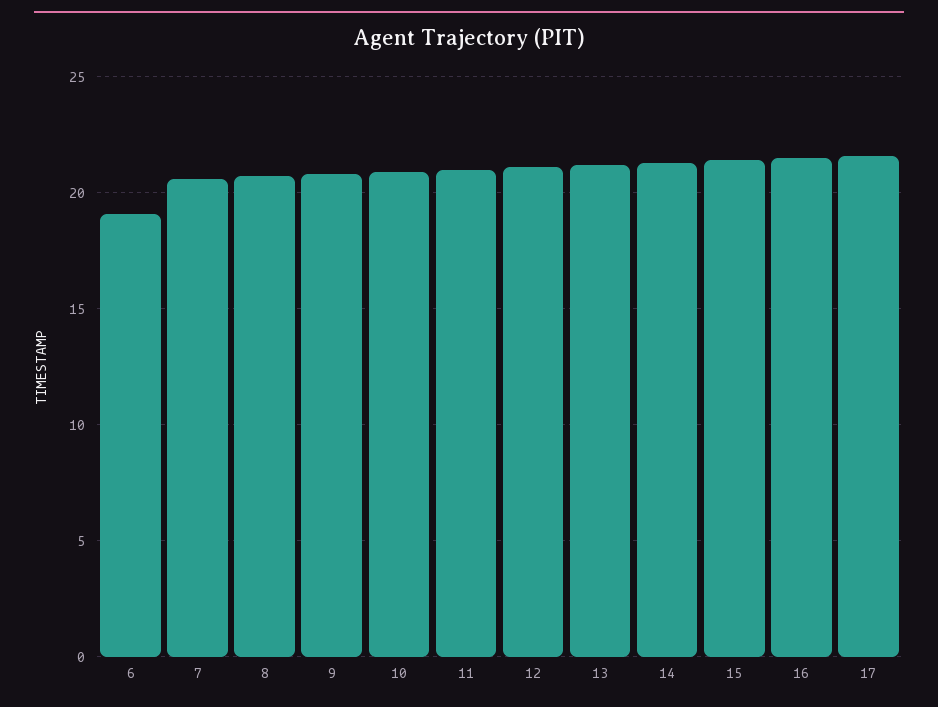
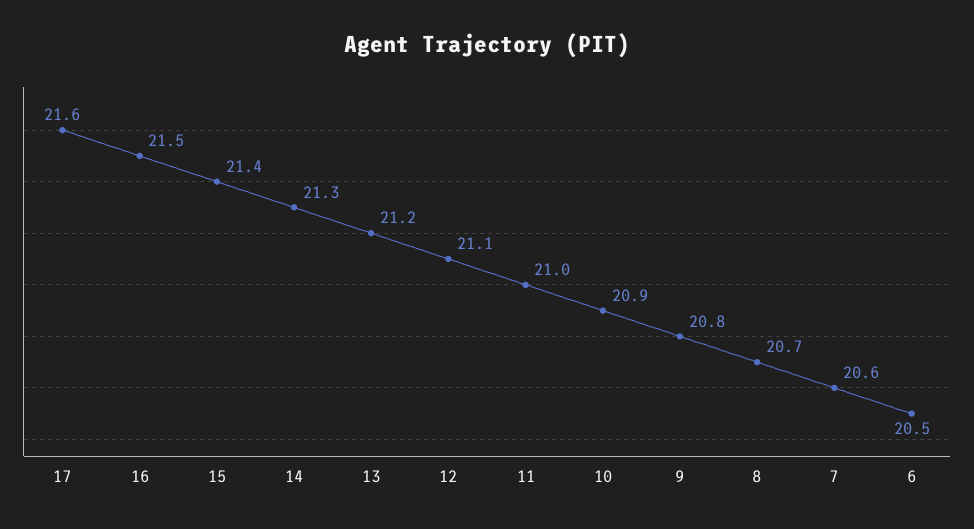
6: 19 -> 20.5

